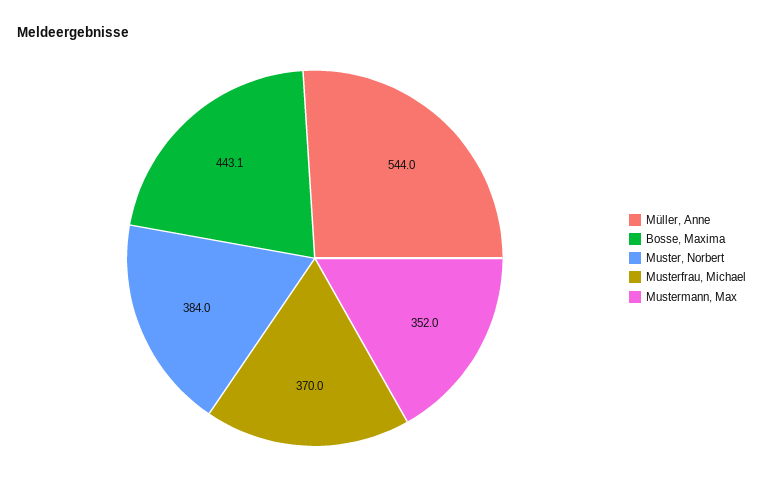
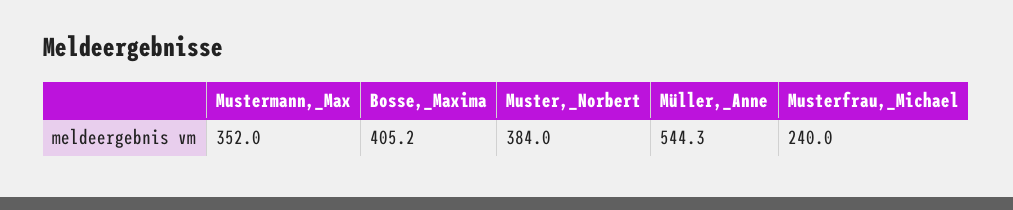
Müller, Anne: 544 -> 544.3
Bosse, Maxima: 443.1 -> 405.2
Musterfrau, Michael: 370 -> 240

